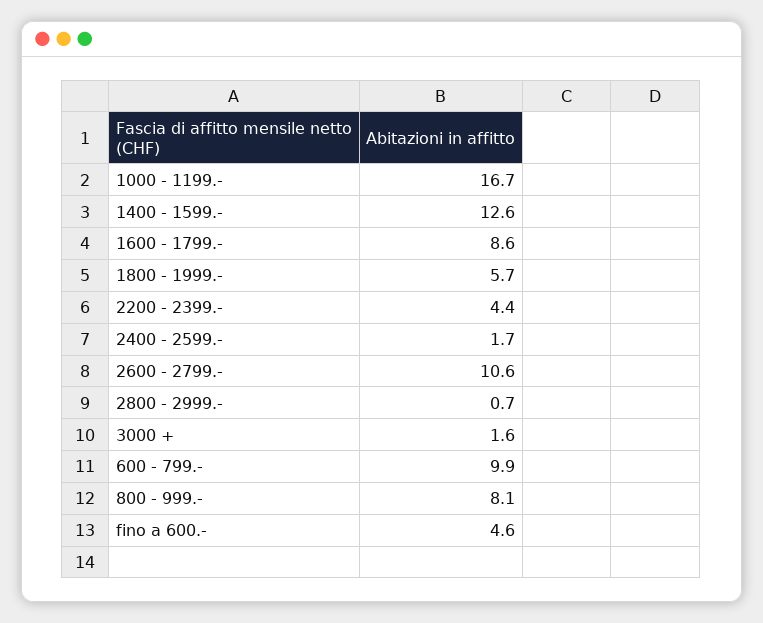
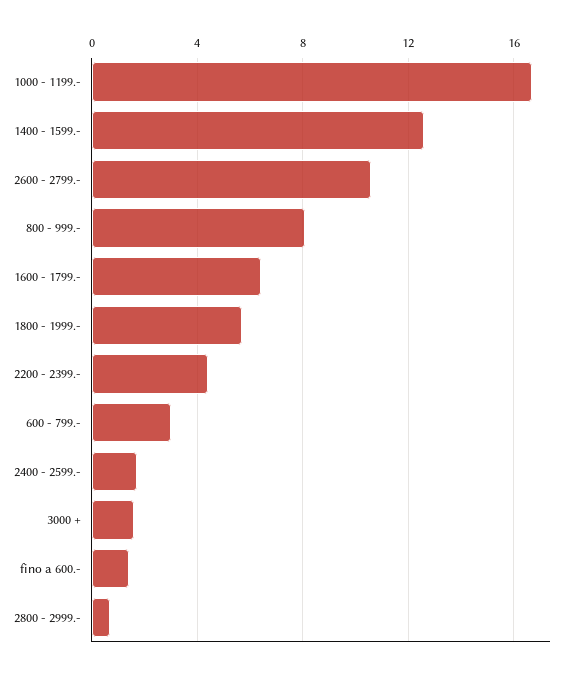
1600 - 1799.-: 8.6 -> 6.5
600 - 799.-: 9.9 -> 3
fino a 600.-: 4.6 -> 1.5

